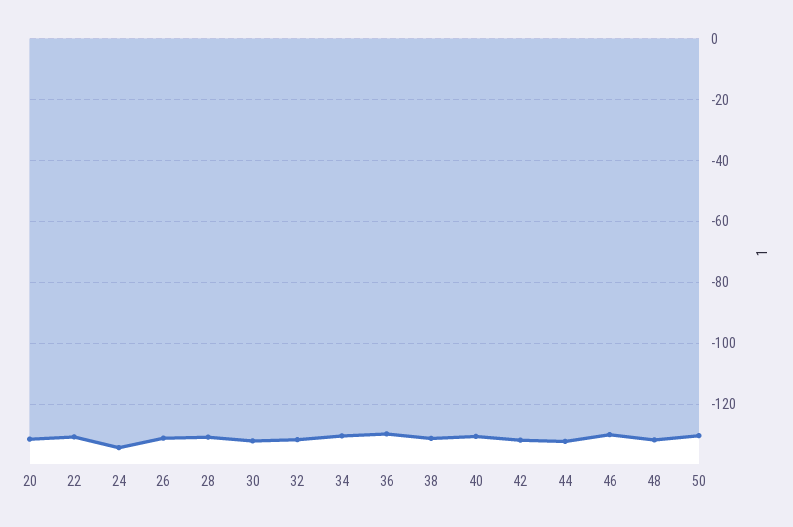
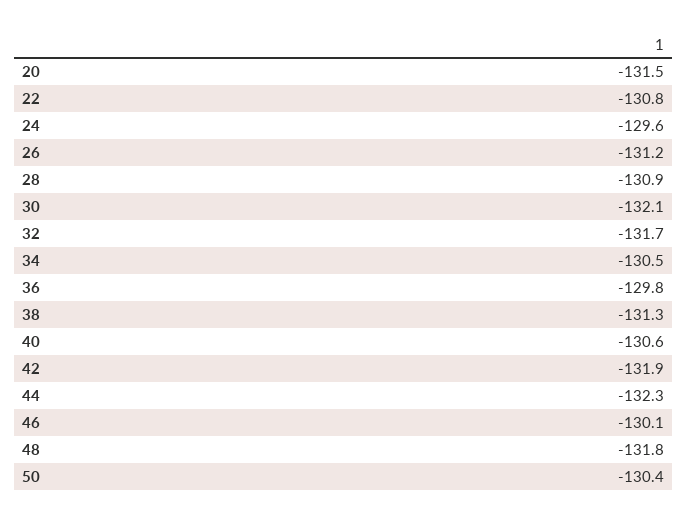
24: -134 -> -129.6

